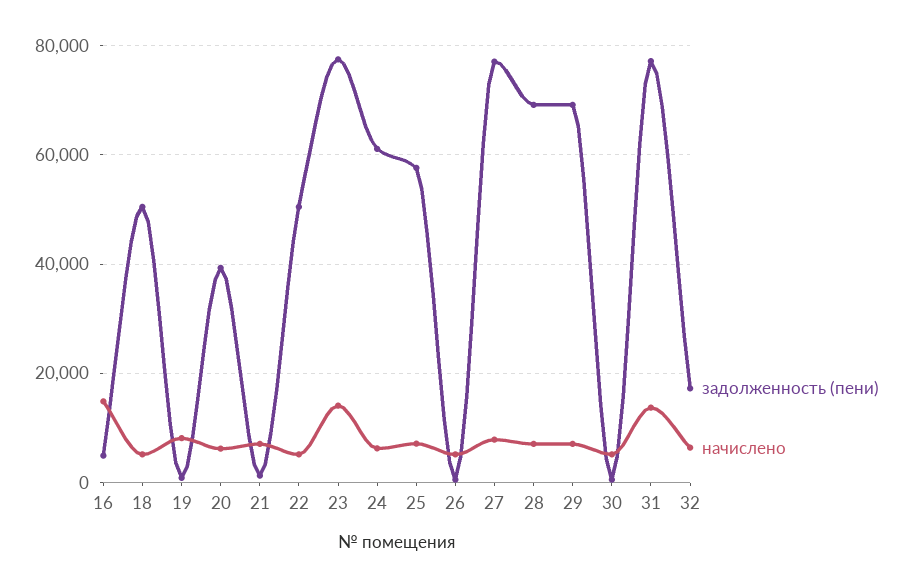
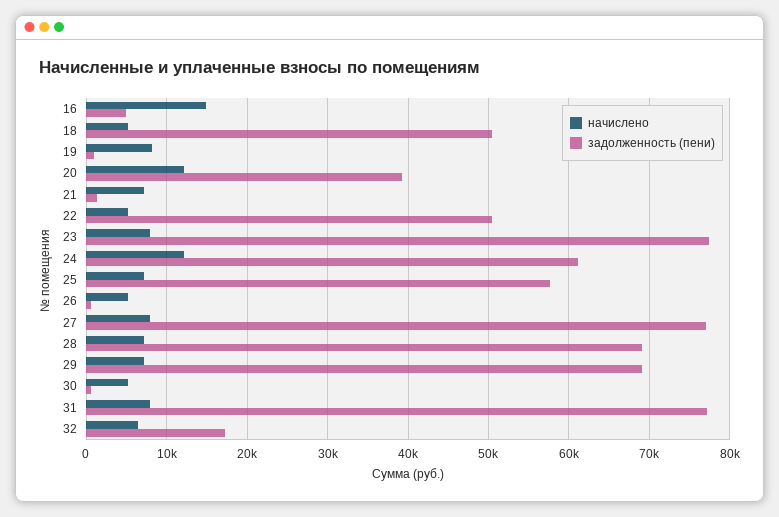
начислено, 20: 6000 -> 12000
начислено, 23: 14000 -> 8000
начислено, 24: 6000 -> 12000
начислено, 31: 14000 -> 8000

